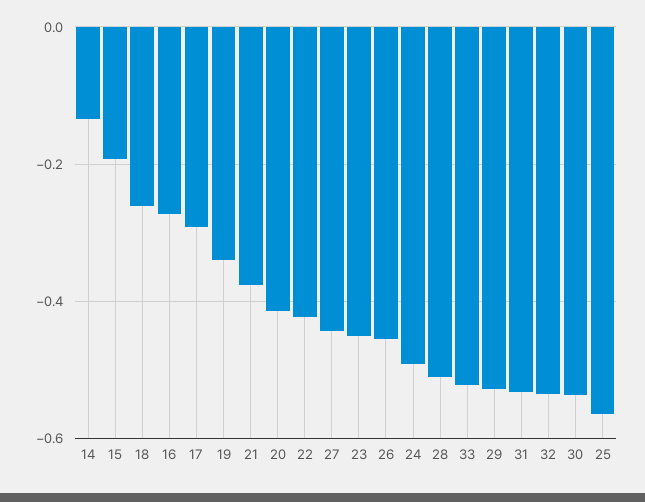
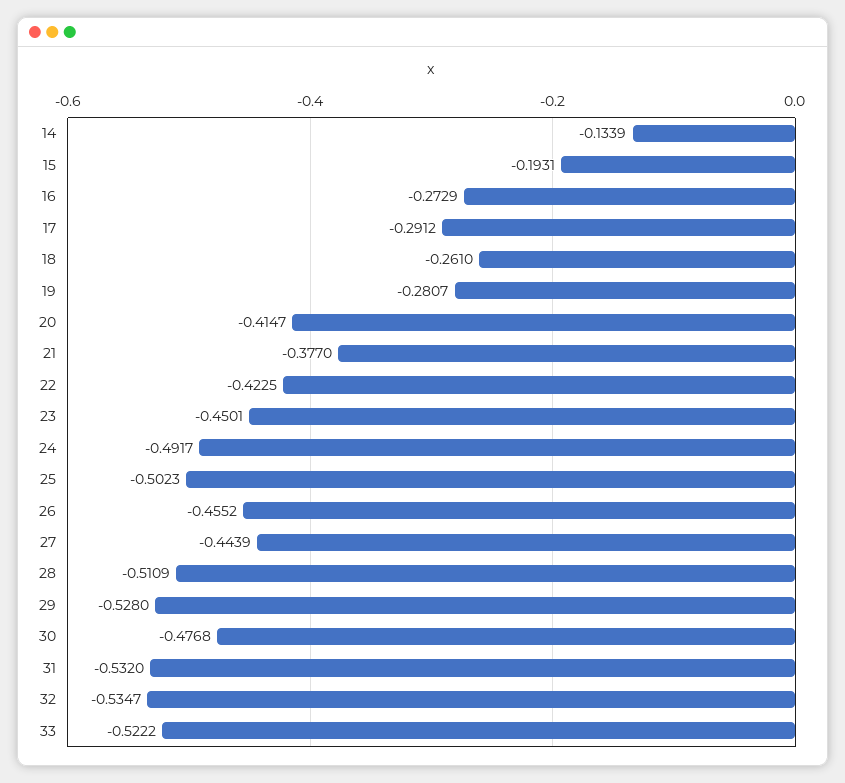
19: -0.34 -> -0.2807
30: -0.54 -> -0.4768
25: -0.56 -> -0.5023

